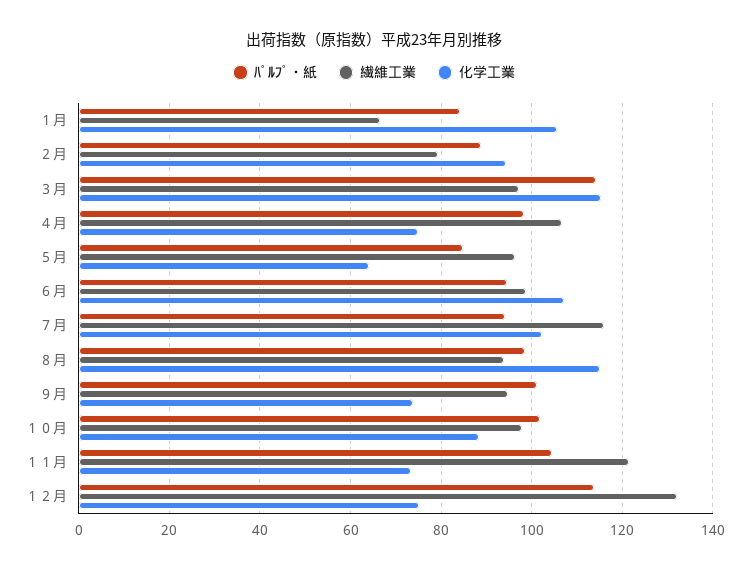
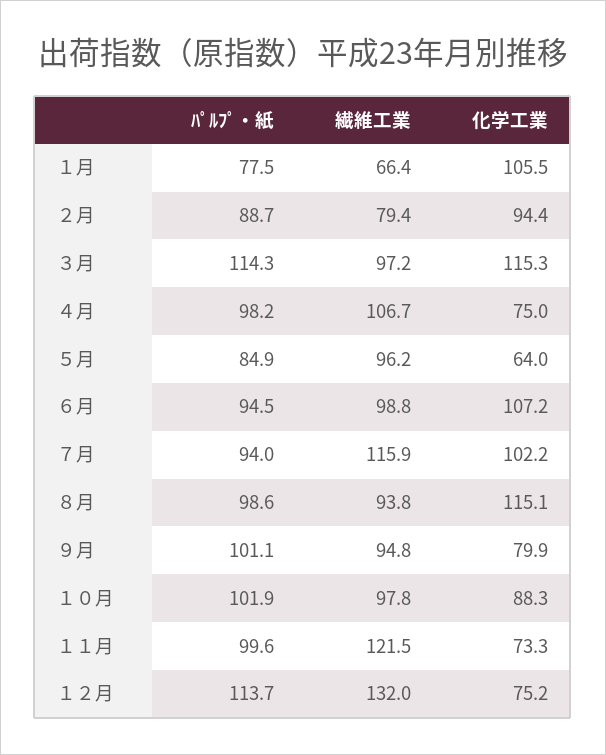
ﾊﾟﾙﾌﾟ・紙, １月: 84 -> 77.5
化学工業, ９月: 74 -> 79.9
ﾊﾟﾙﾌﾟ・紙, １１月: 104 -> 99.6

